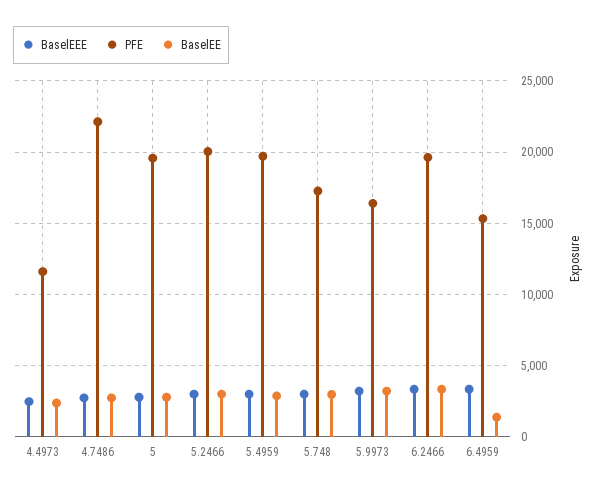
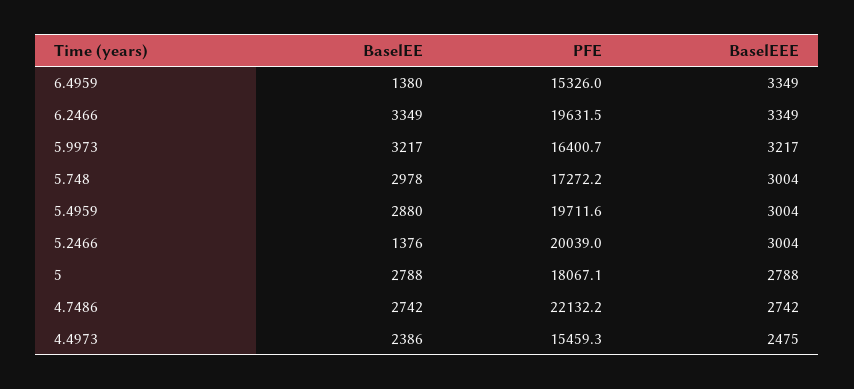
PFE, 4.4973: 11500 -> 15459.3
PFE, 5: 19500 -> 18067.1
BaselEE, 5.2466: 3000 -> 1376

